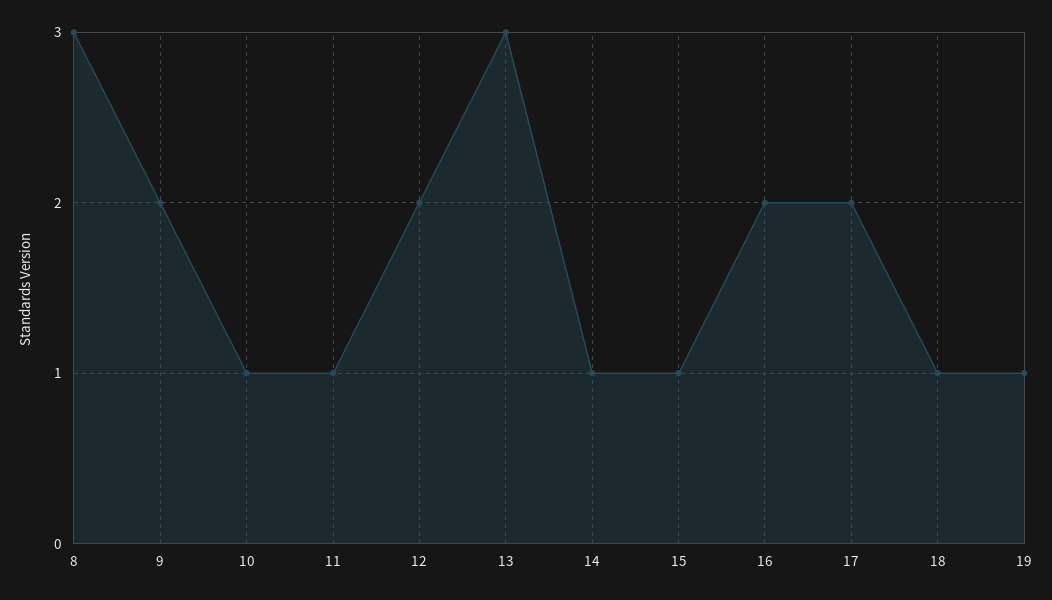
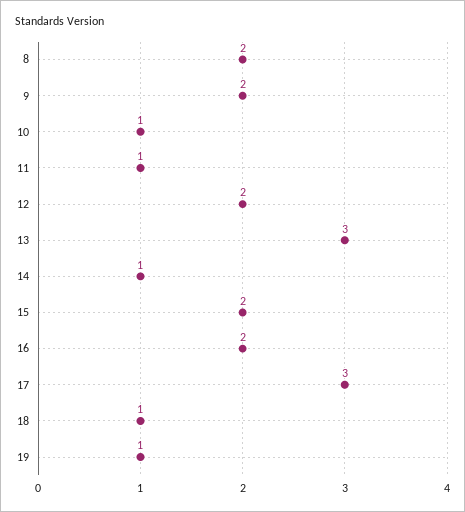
8: 3 -> 2
15: 1 -> 2
17: 2 -> 3

